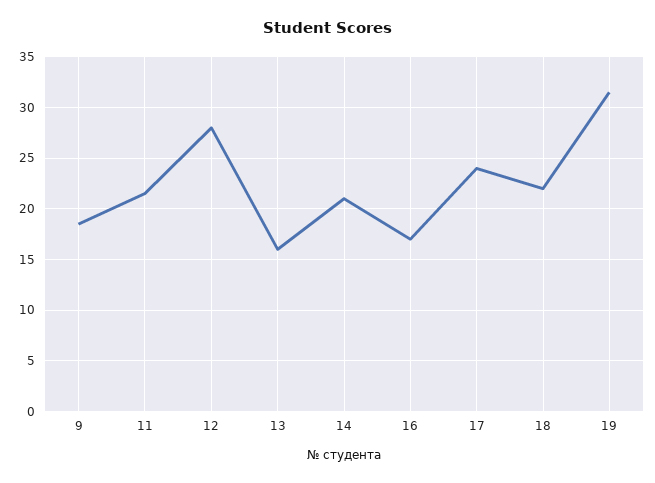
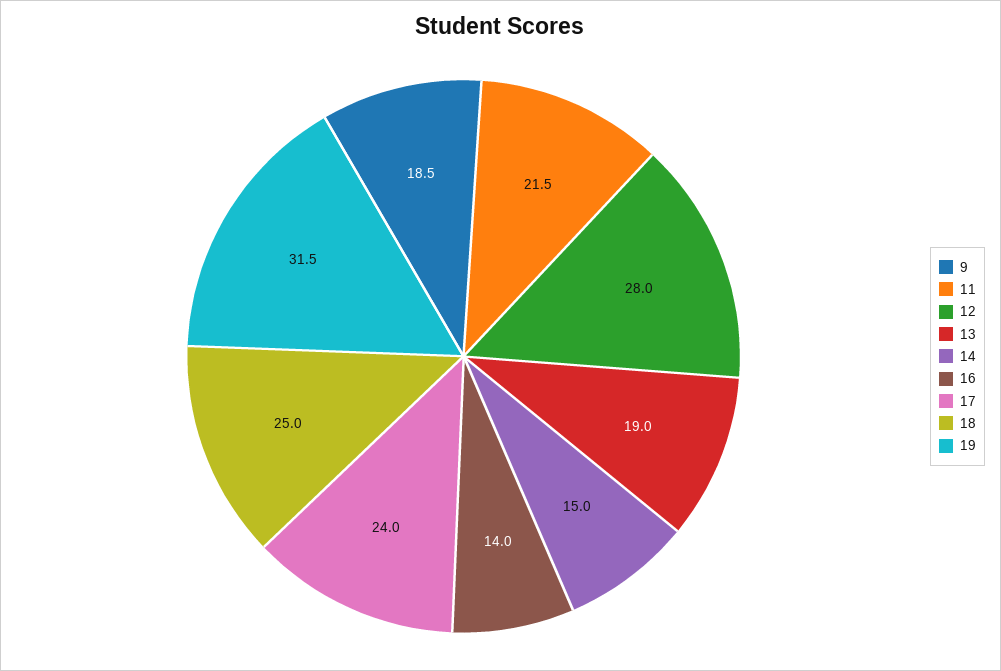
13: 16 -> 19
14: 21 -> 15
16: 17 -> 14
18: 22 -> 25

